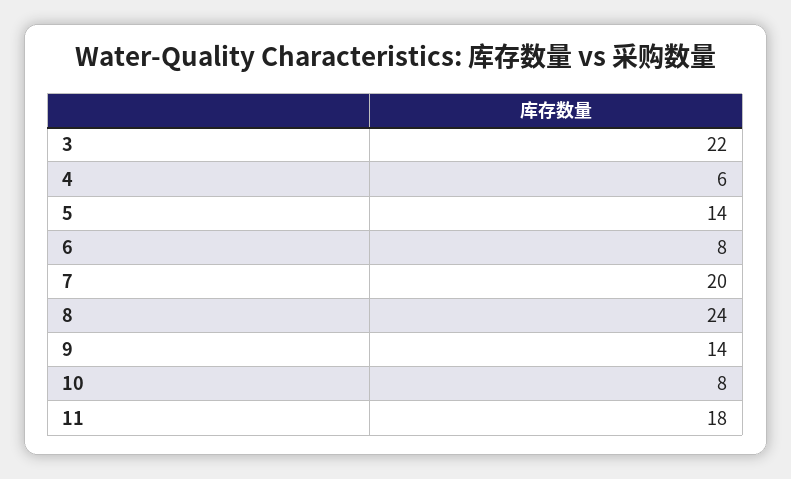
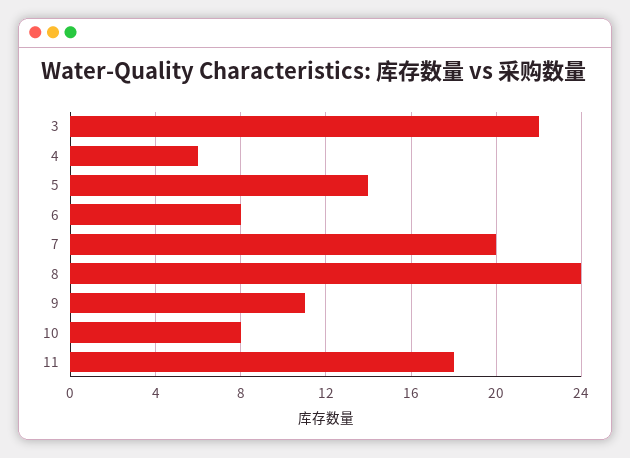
9: 14 -> 11

